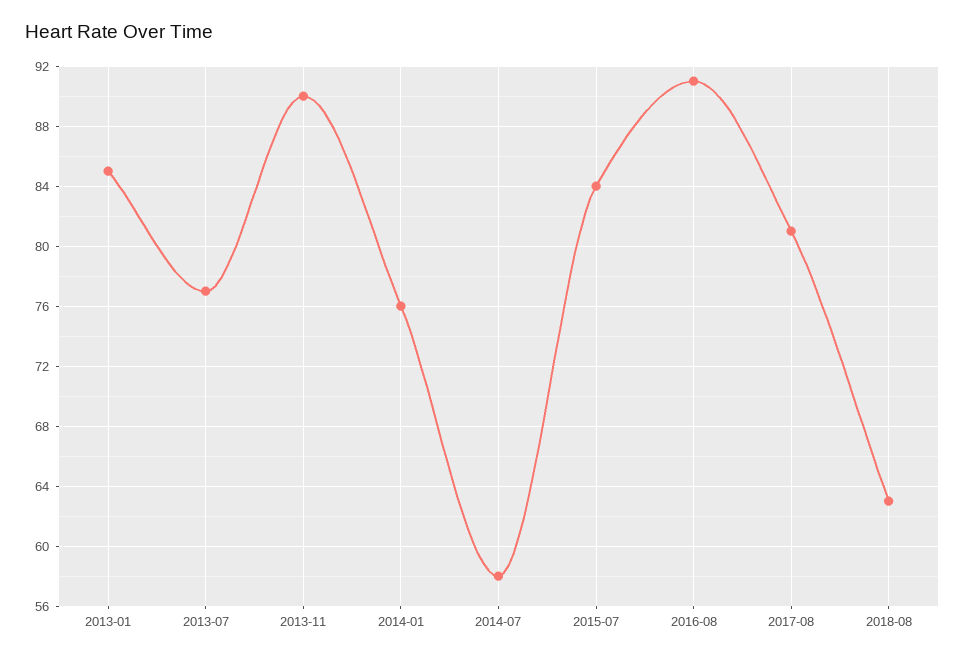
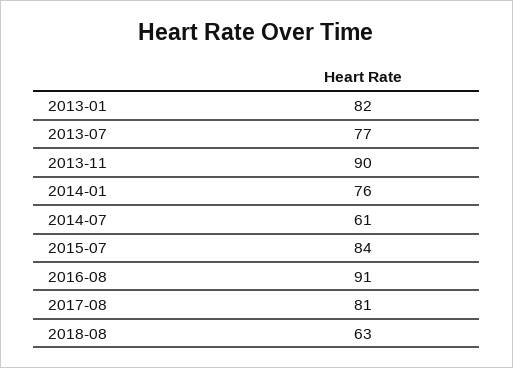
2013-01: 85 -> 82
2014-07: 58 -> 61

